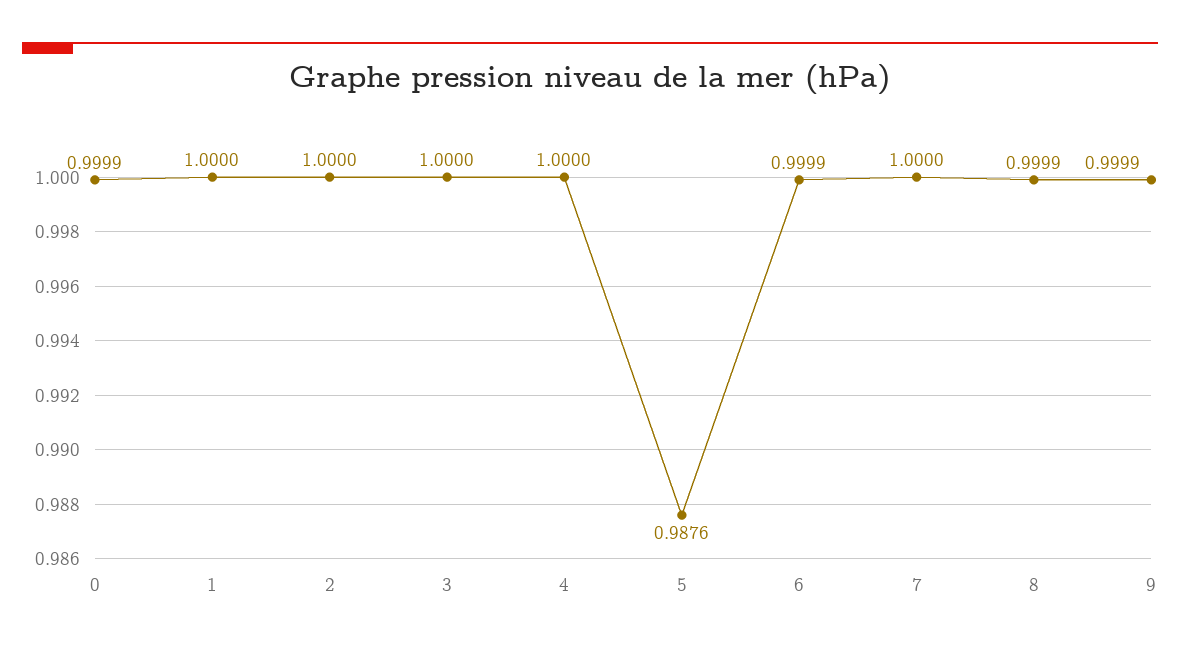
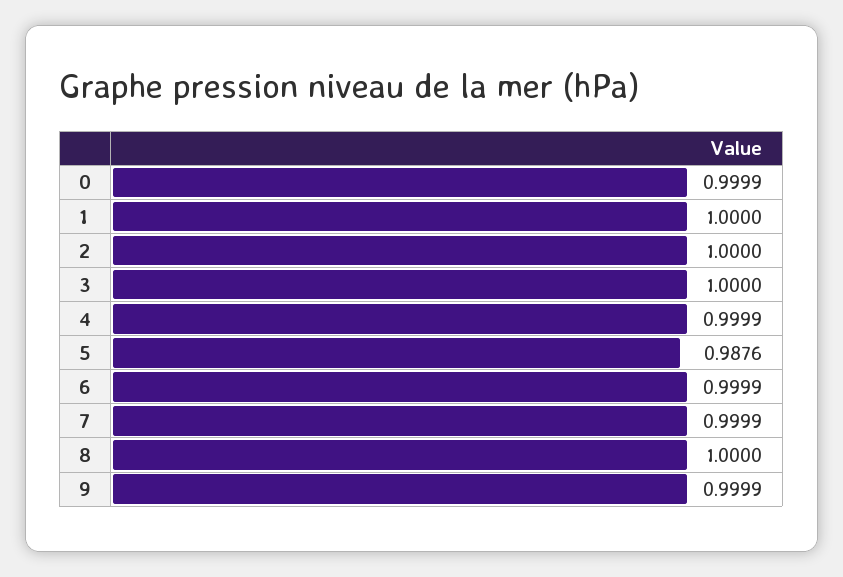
4: 1 -> 0.9999
7: 1 -> 0.9999
8: 0.9999 -> 1

